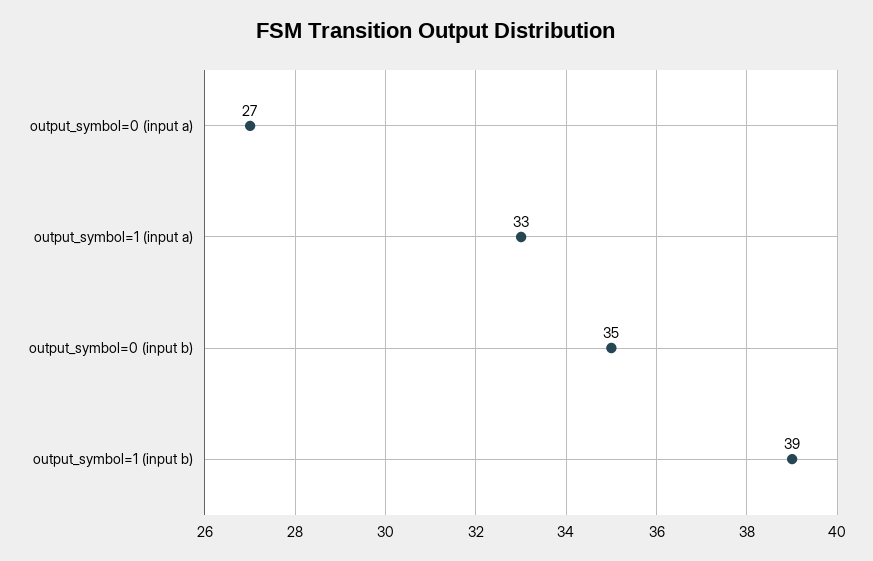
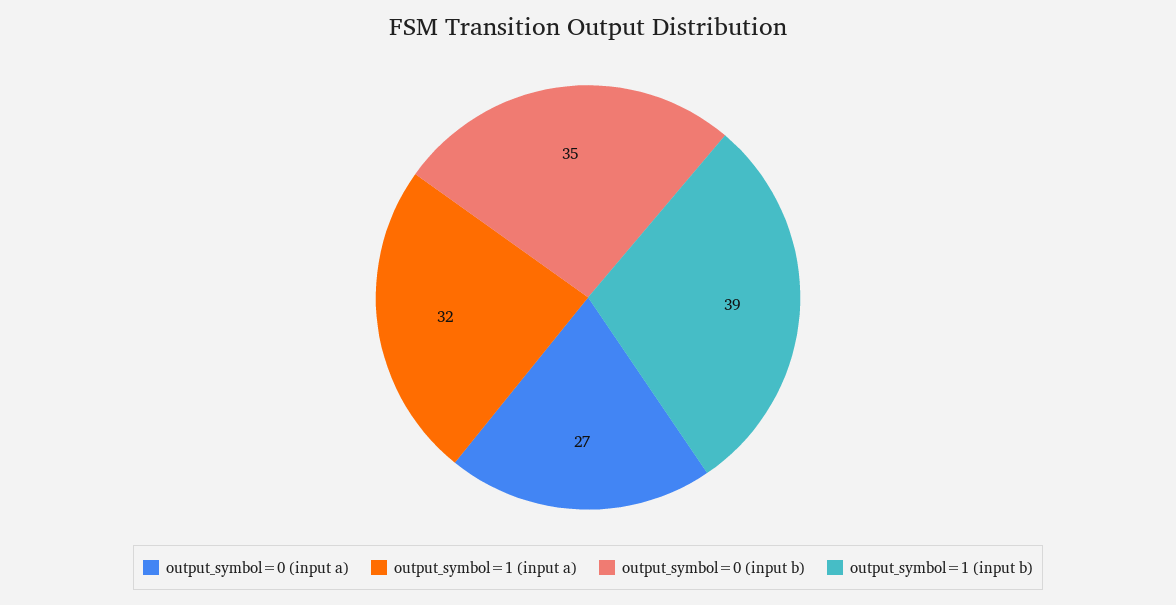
output_symbol=1 (input a): 33 -> 32

